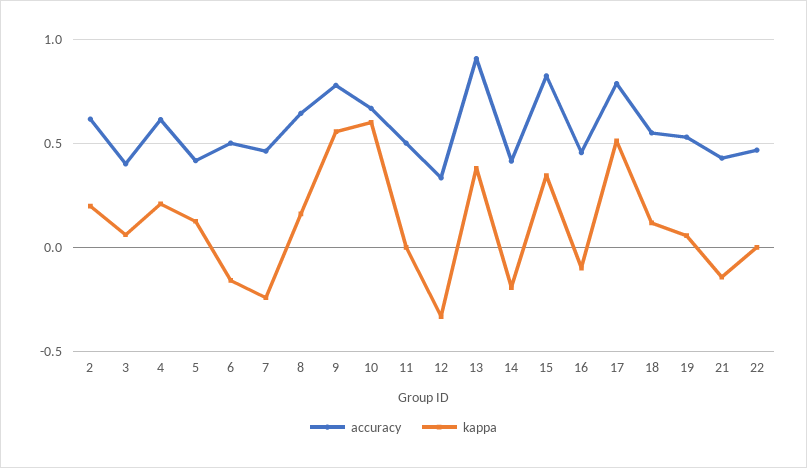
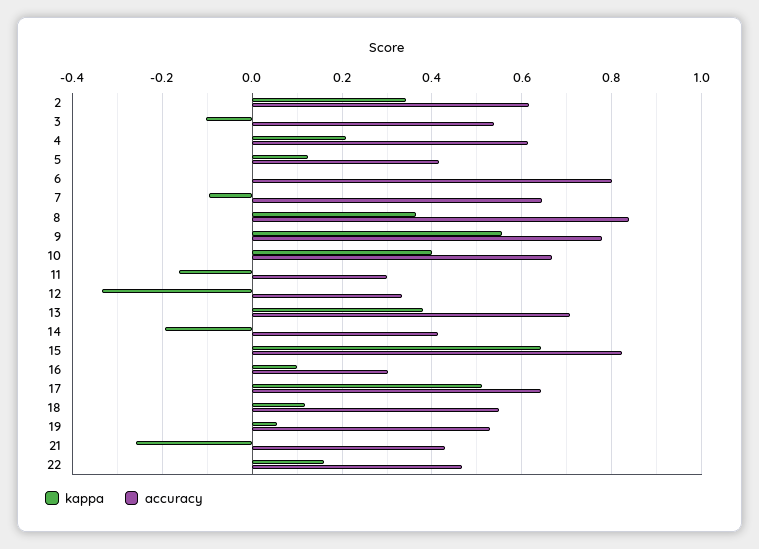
kappa, 2: 0.2 -> 0.34
accuracy, 3: 0.4 -> 0.54
kappa, 3: 0.05 -> -0.1
accuracy, 6: 0.5 -> 0.8
kappa, 6: -0.15 -> 0
accuracy, 7: 0.45 -> 0.64
kappa, 7: -0.25 -> -0.1
accuracy, 8: 0.65 -> 0.84
kappa, 8: 0.15 -> 0.36
kappa, 10: 0.6 -> 0.4
accuracy, 11: 0.5 -> 0.3
kappa, 11: 0 -> -0.16
accuracy, 13: 0.9 -> 0.7
kappa, 15: 0.35 -> 0.64
accuracy, 16: 0.45 -> 0.3
kappa, 16: -0.1 -> 0.1
accuracy, 17: 0.8 -> 0.64
kappa, 21: -0.15 -> -0.26
kappa, 22: 0 -> 0.16

